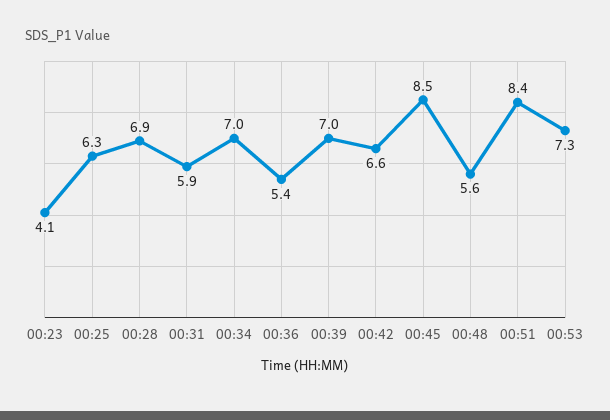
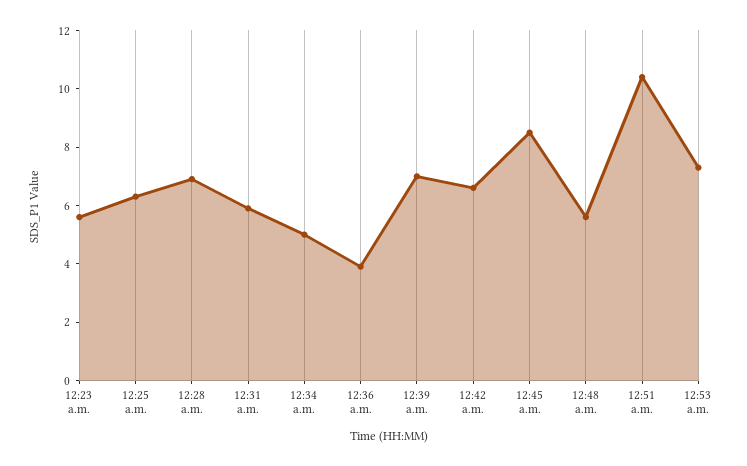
00:23: 4.1 -> 5.5
00:34: 7 -> 5
00:36: 5.4 -> 4
00:51: 8.4 -> 10.5

